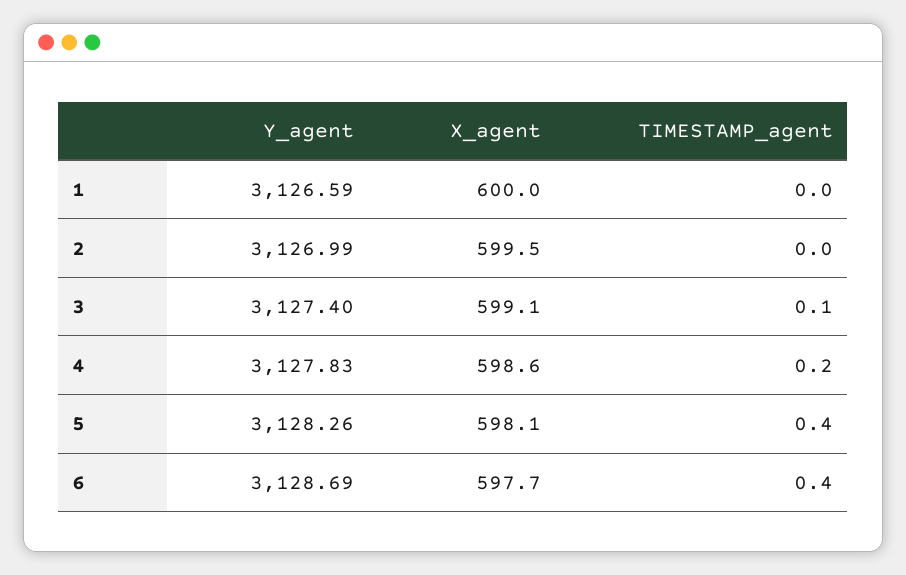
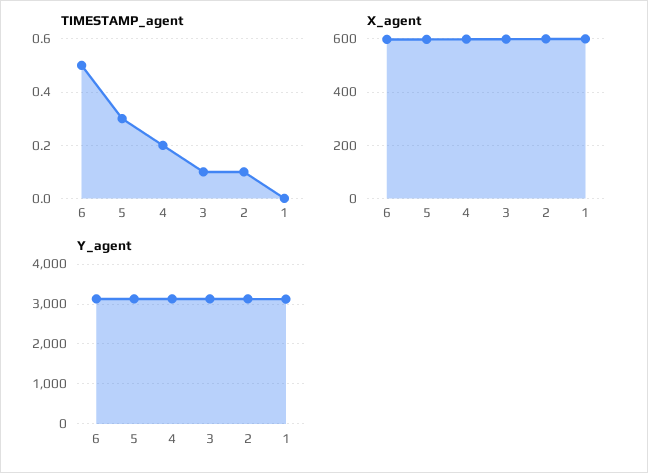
TIMESTAMP_agent, 2: 0 -> 0.1
TIMESTAMP_agent, 5: 0.4 -> 0.3
TIMESTAMP_agent, 6: 0.4 -> 0.5

